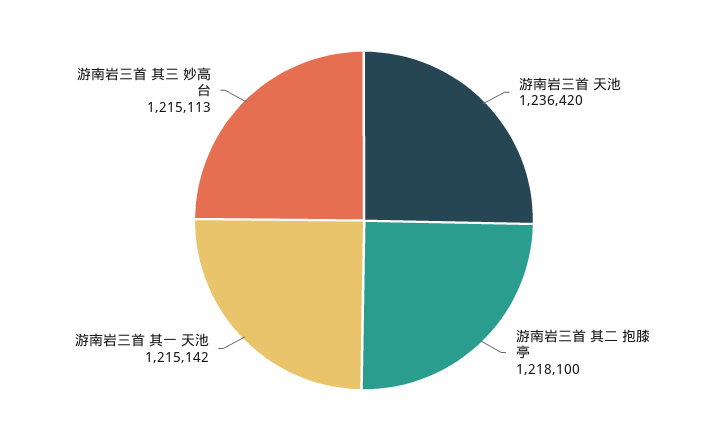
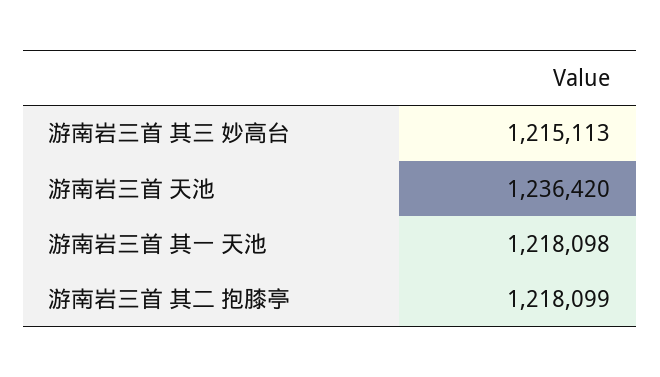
游南岩三首 其二 抱膝亭: 1218100 -> 1218099
游南岩三首 其一 天池: 1215142 -> 1218098

